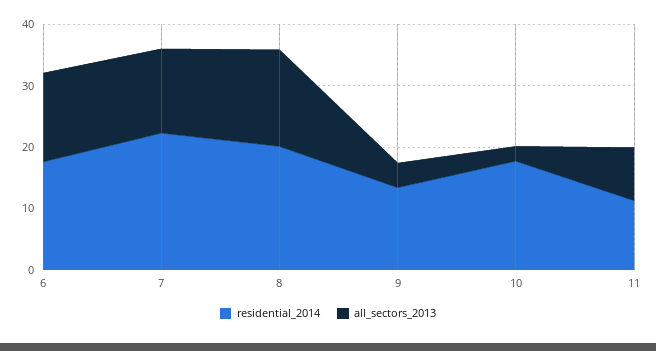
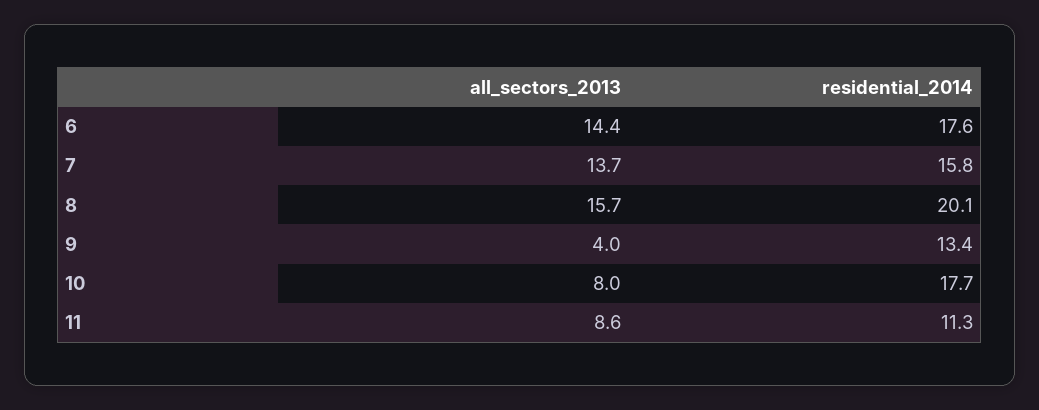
residential_2014, 7: 22 -> 15.8
all_sectors_2013, 10: 2 -> 8

